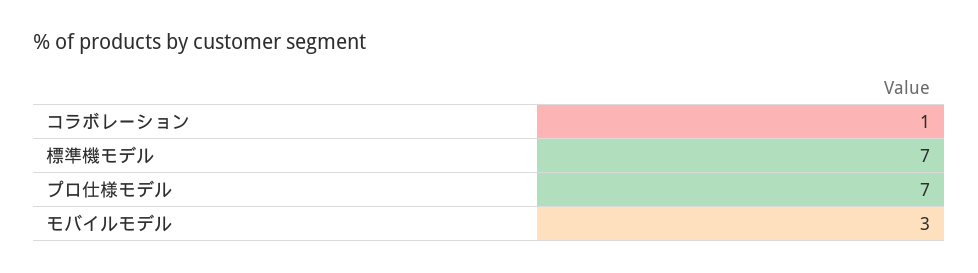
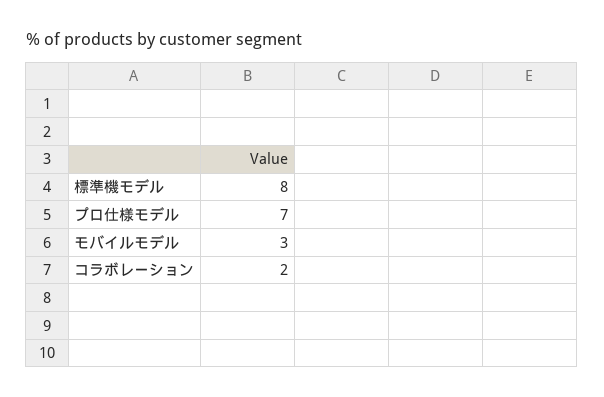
コラボレーション: 1 -> 2
標準機モデル: 7 -> 8

